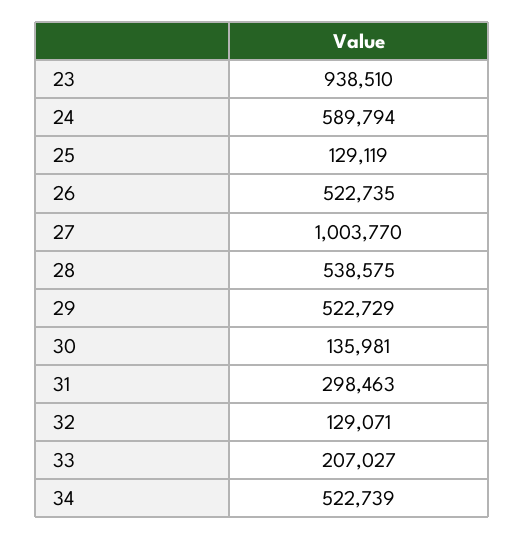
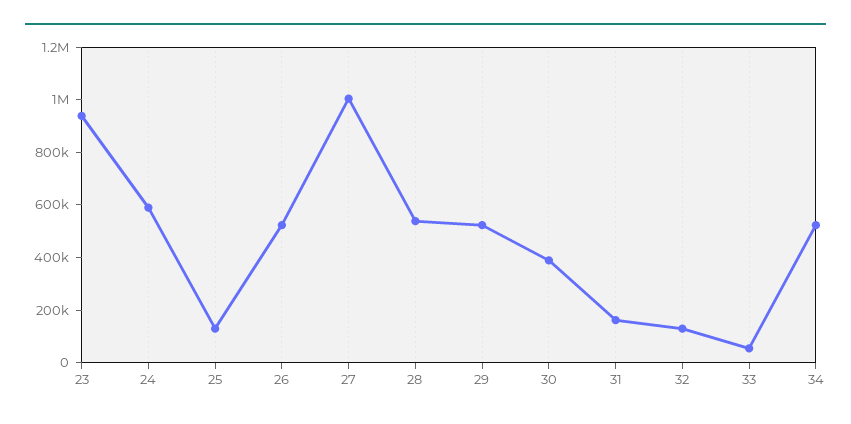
30: 135981 -> 400000
31: 298463 -> 150000
33: 207027 -> 50000

